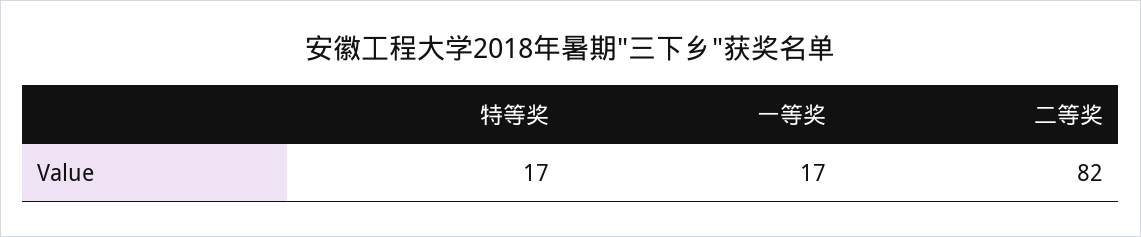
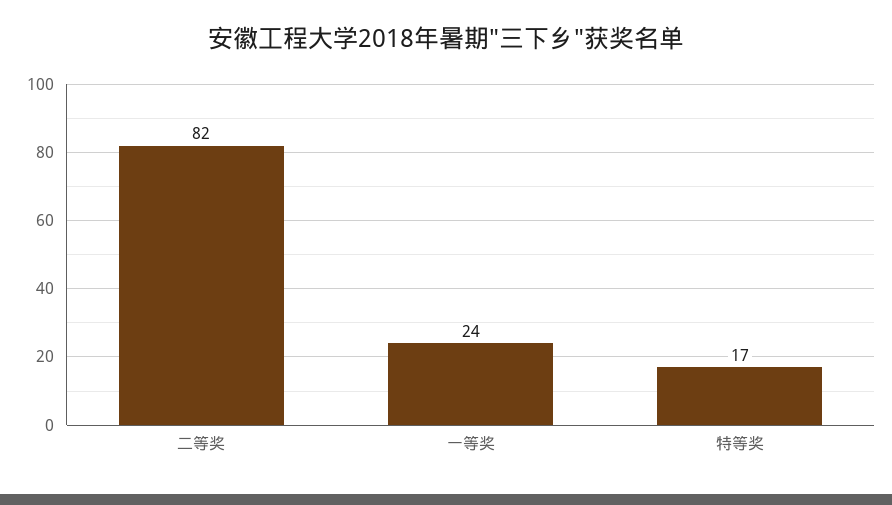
一等奖: 17 -> 24

